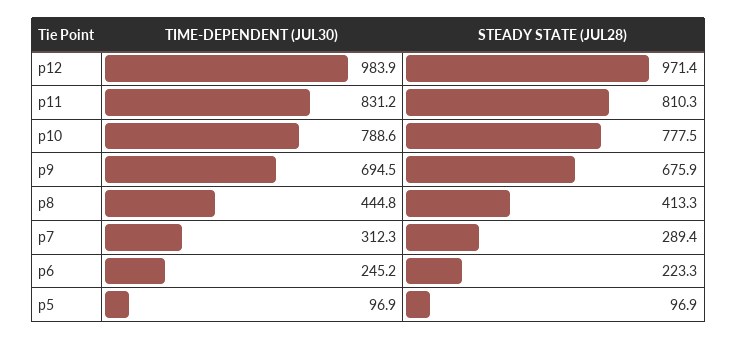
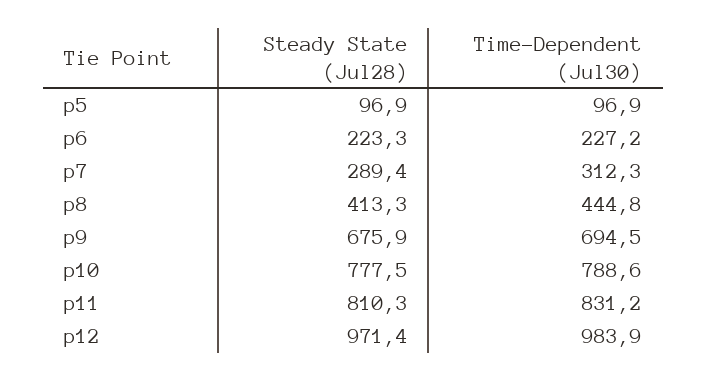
TIME-DEPENDENT (JUL30), p6: 245.2 -> 227.2

